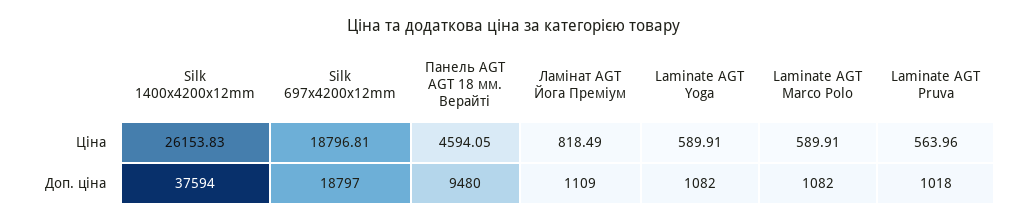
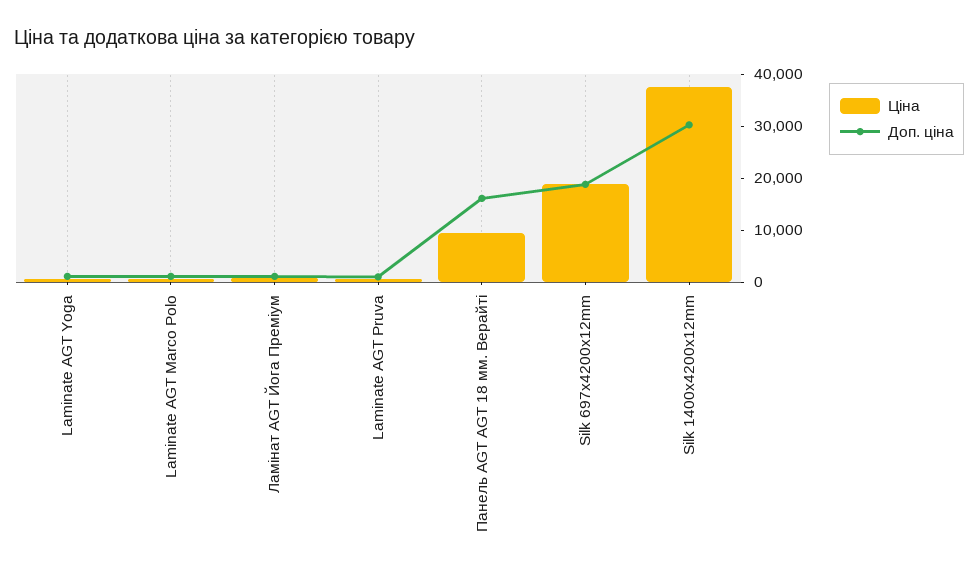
Ціна, Silk 1400x4200x12mm: 26153.83 -> 38000
Ціна, Панель AGT AGT 18 мм. Верайті: 4594.05 -> 10000
Доп. ціна, Silk 1400x4200x12mm: 37594 -> 30000
Доп. ціна, Панель AGT AGT 18 мм. Верайті: 9480 -> 16000

